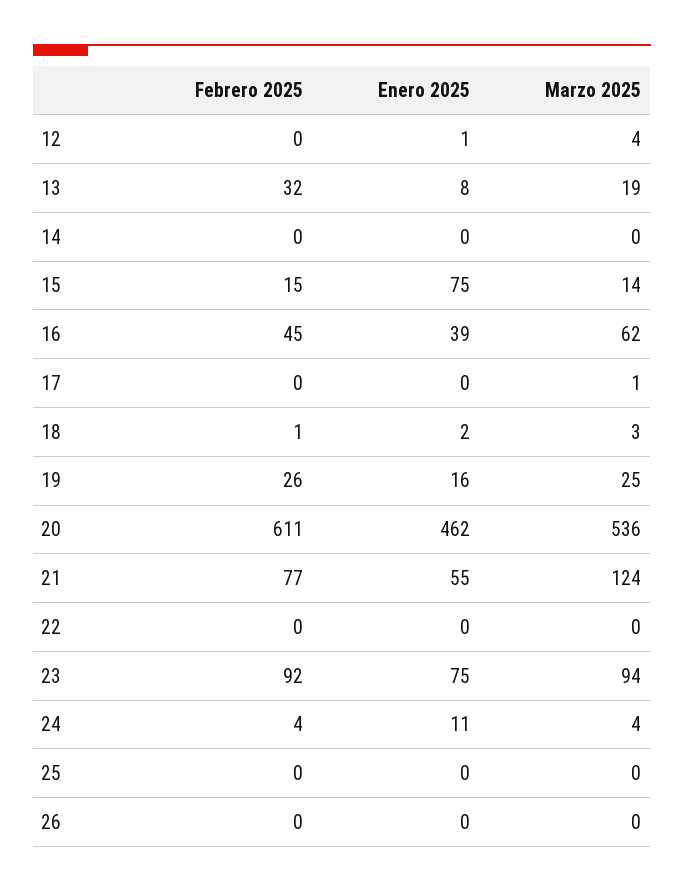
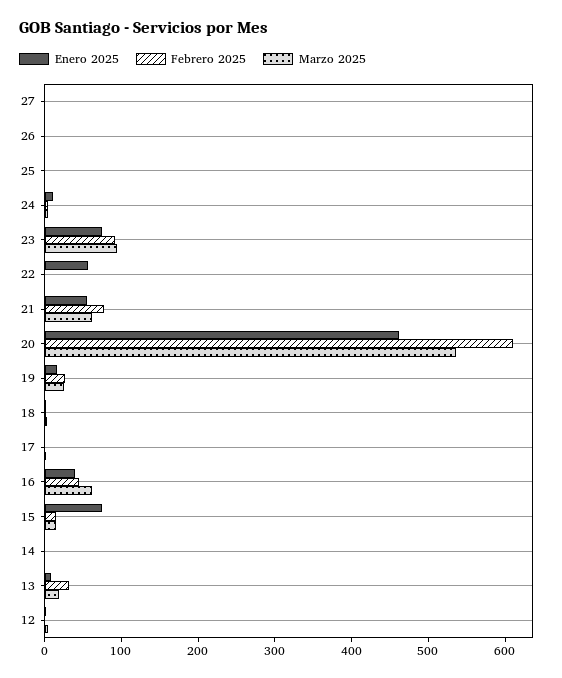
Marzo 2025, 21: 124 -> 60
Enero 2025, 22: 0 -> 60
Enero 2025, 27: none -> 0
Febrero 2025, 27: none -> 0
Marzo 2025, 27: none -> 0

